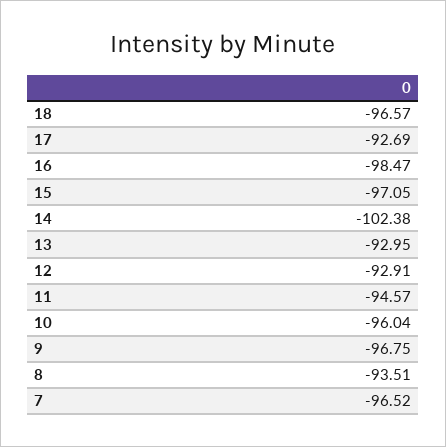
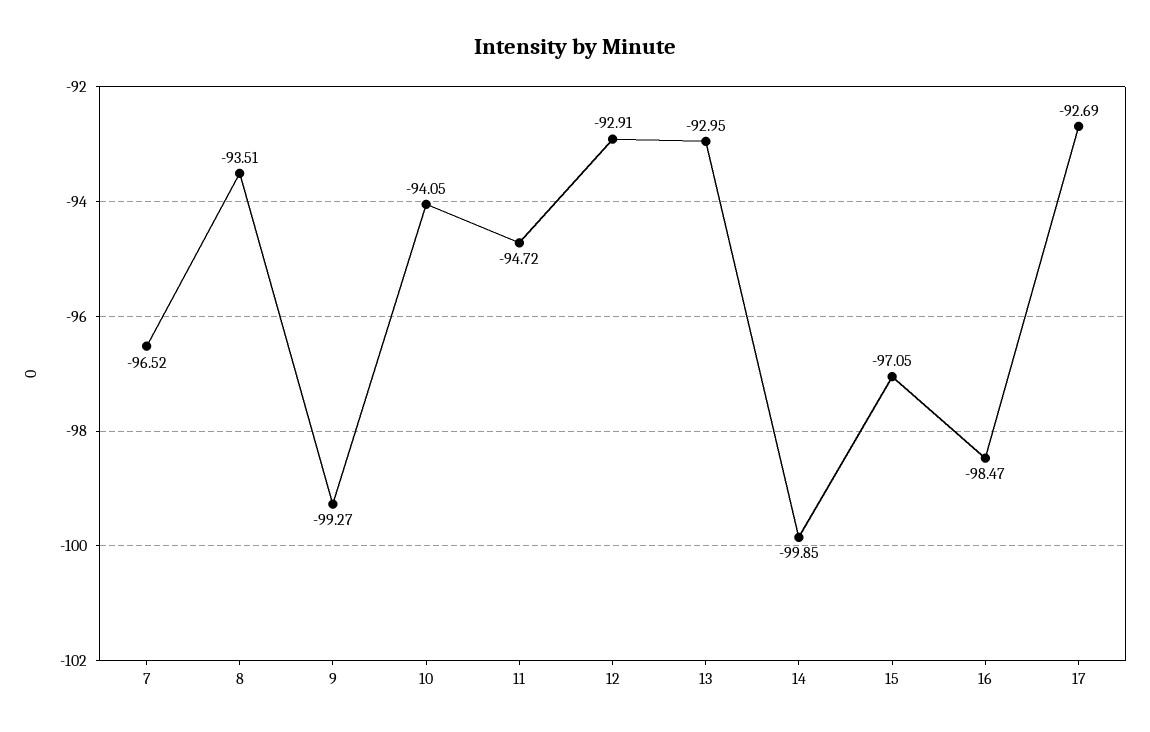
18: -96.57 -> none
14: -102.38 -> -99.85
11: -94.57 -> -94.72
10: -96.04 -> -94.05
9: -96.75 -> -99.27

